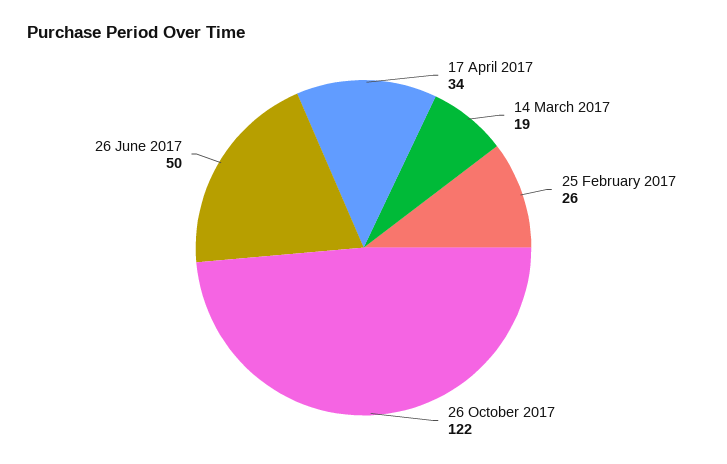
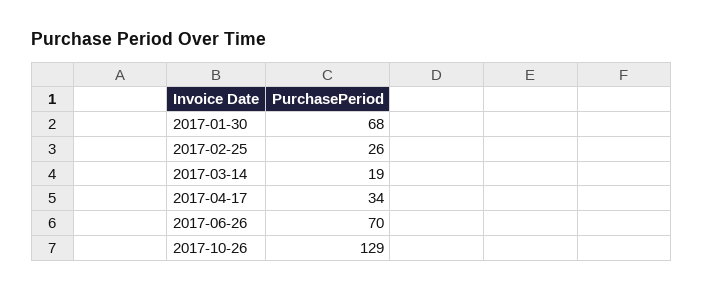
26 October 2017: 122 -> 129
26 June 2017: 50 -> 70
2017-01-30: none -> 68

